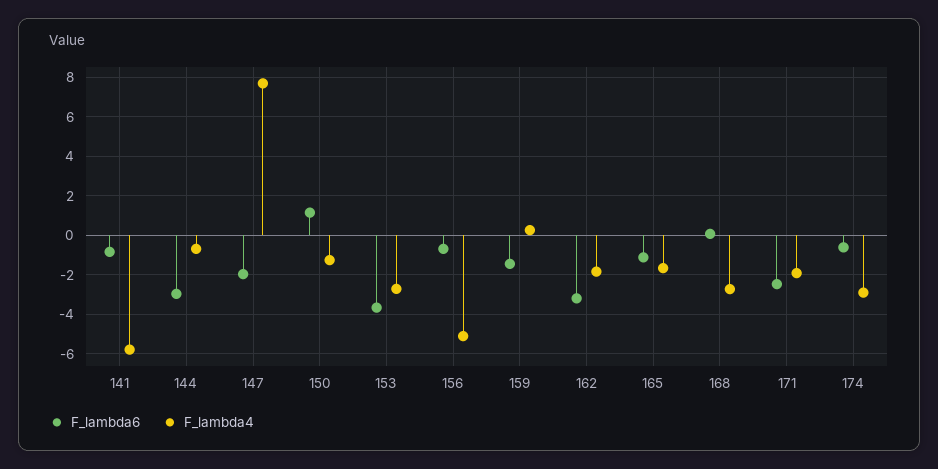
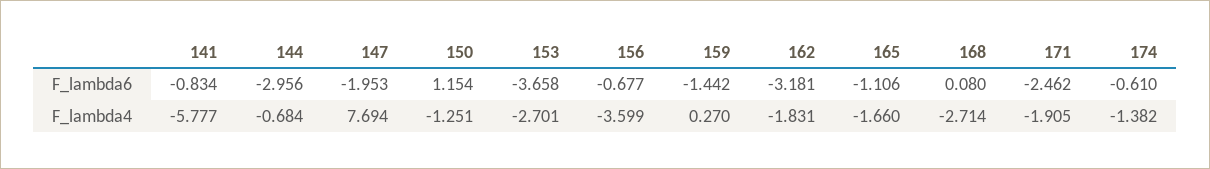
F_lambda4, 156: -5 -> -3.599
F_lambda4, 174: -3 -> -1.382

